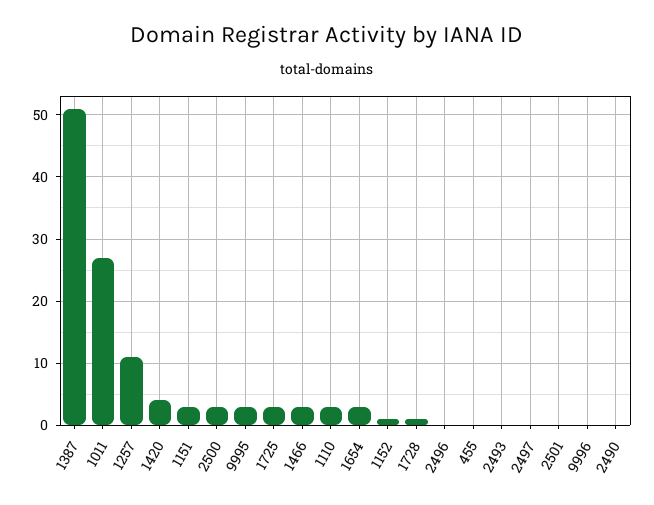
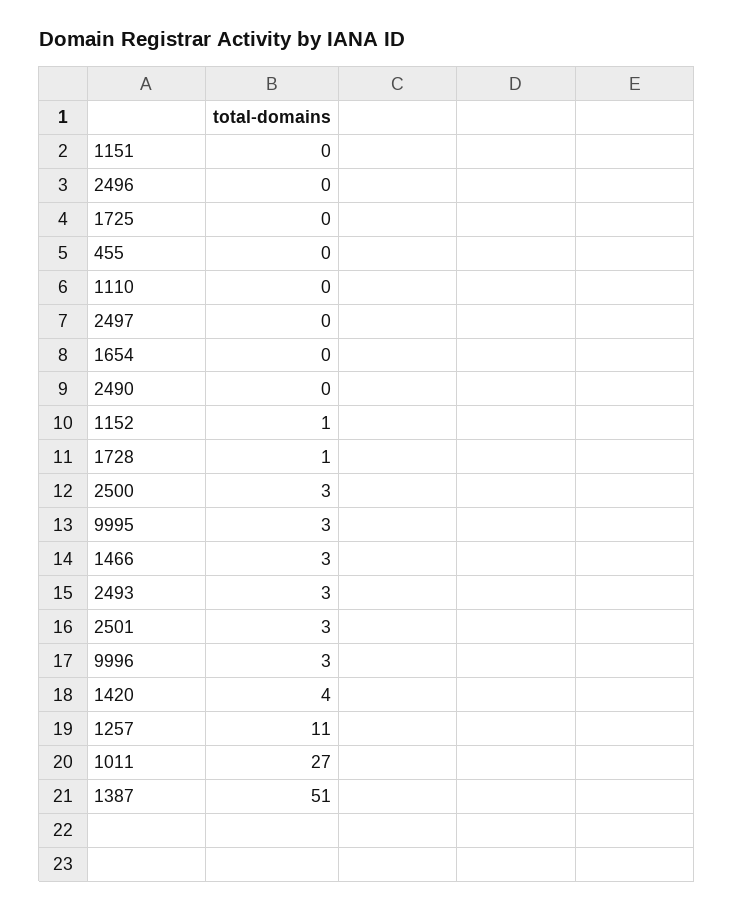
1151: 3 -> 0
1725: 3 -> 0
1110: 3 -> 0
1654: 3 -> 0
2493: 0 -> 3
2501: 0 -> 3
9996: 0 -> 3

